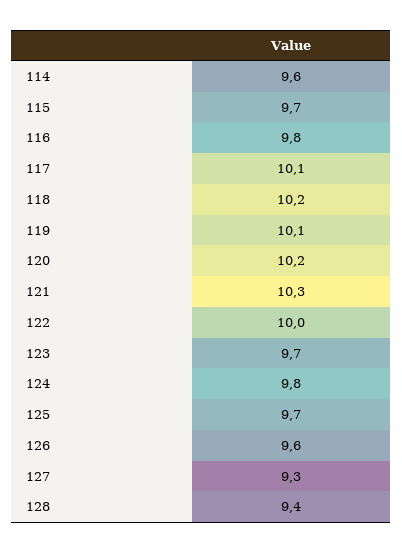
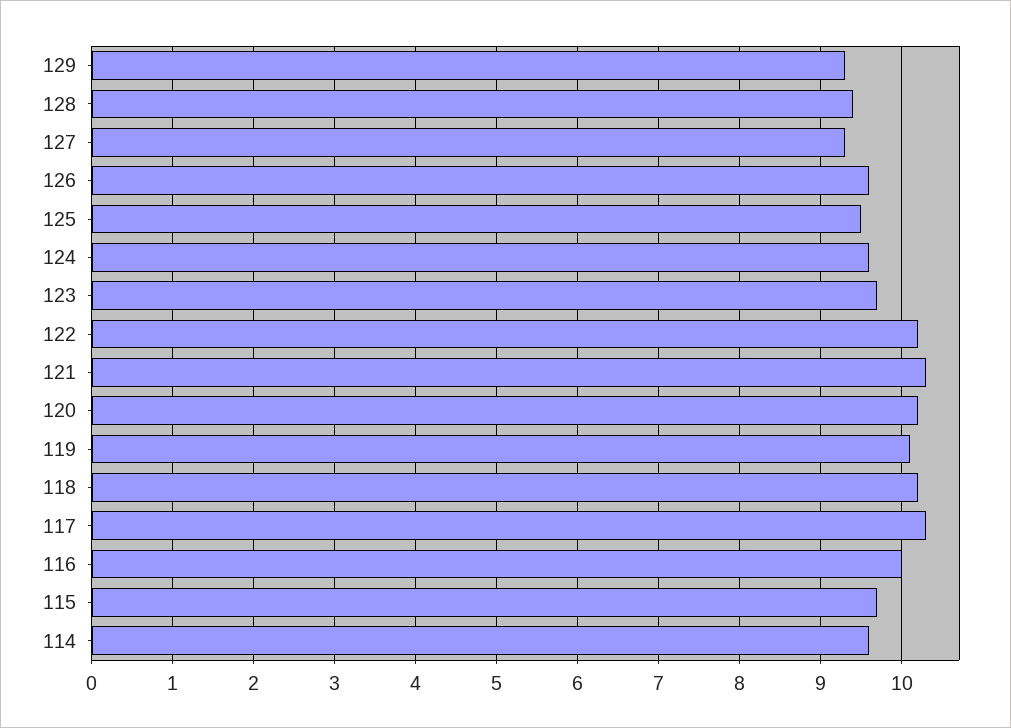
116: 9.8 -> 10
117: 10.1 -> 10.3
122: 10 -> 10.2
124: 9.8 -> 9.6
125: 9.7 -> 9.5
129: none -> 9.3

